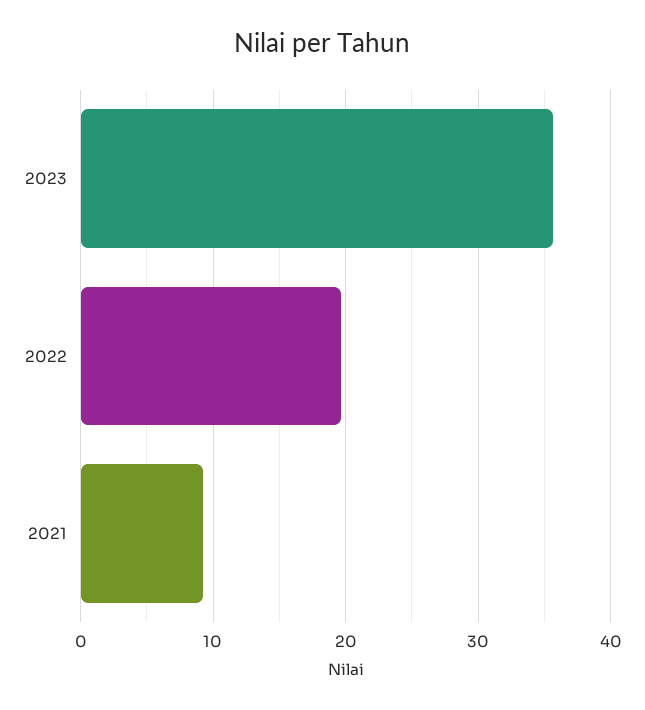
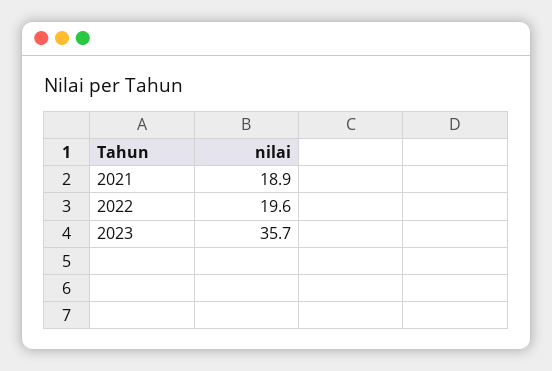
2021: 9 -> 18.9

